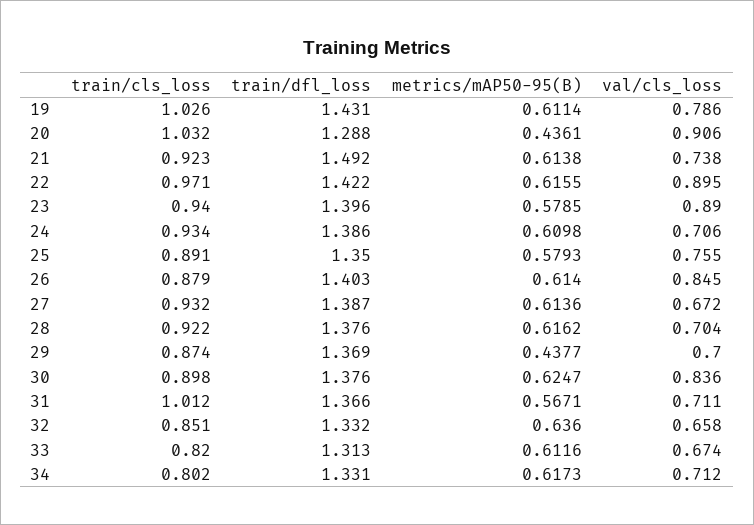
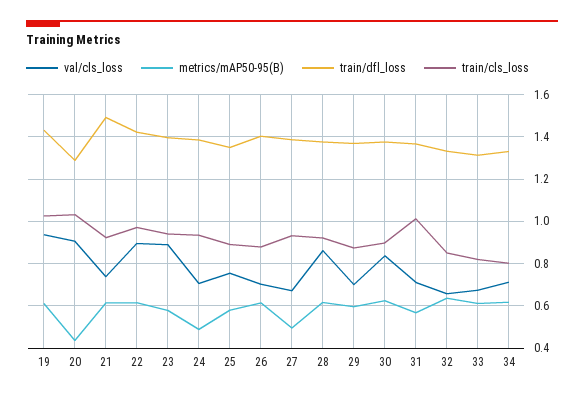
val/cls_loss, 19: 0.786 -> 0.95
metrics/mAP50-95(B), 24: 0.6098 -> 0.5
val/cls_loss, 26: 0.845 -> 0.7
metrics/mAP50-95(B), 27: 0.6136 -> 0.5
val/cls_loss, 28: 0.704 -> 0.85
metrics/mAP50-95(B), 29: 0.4377 -> 0.6

